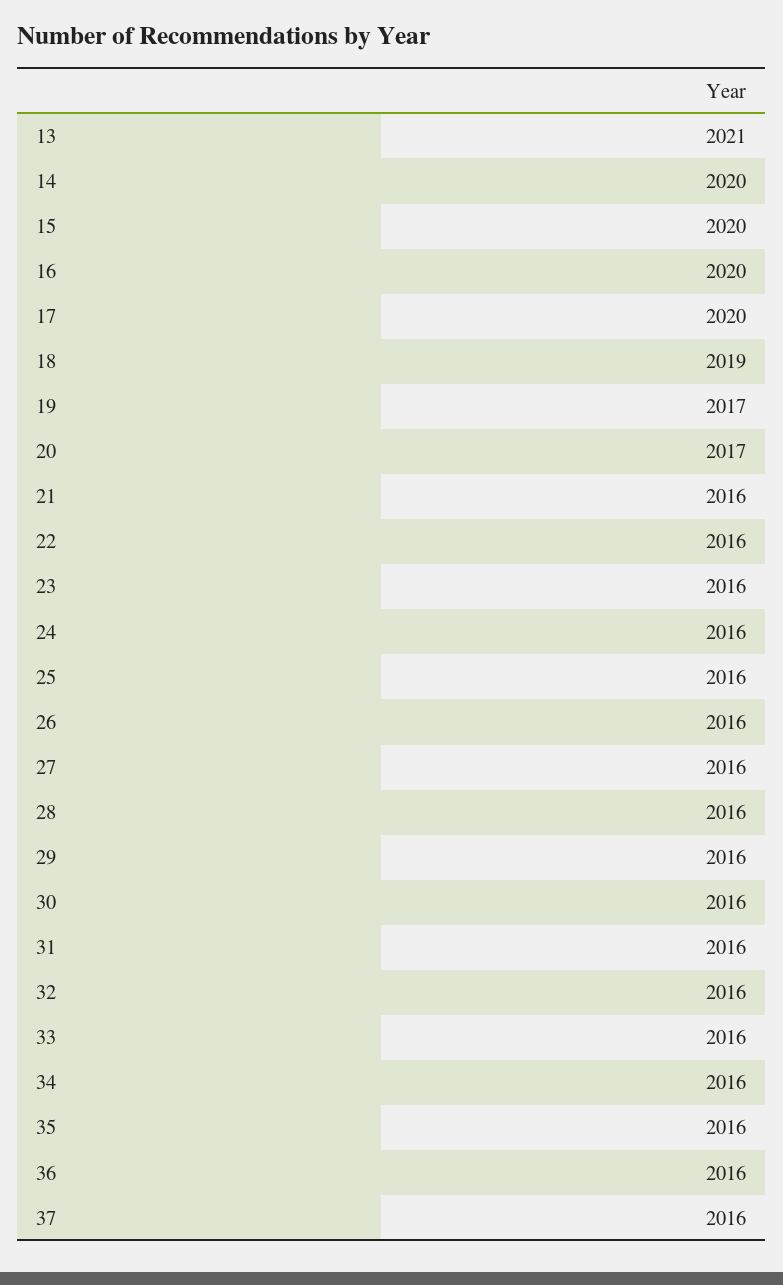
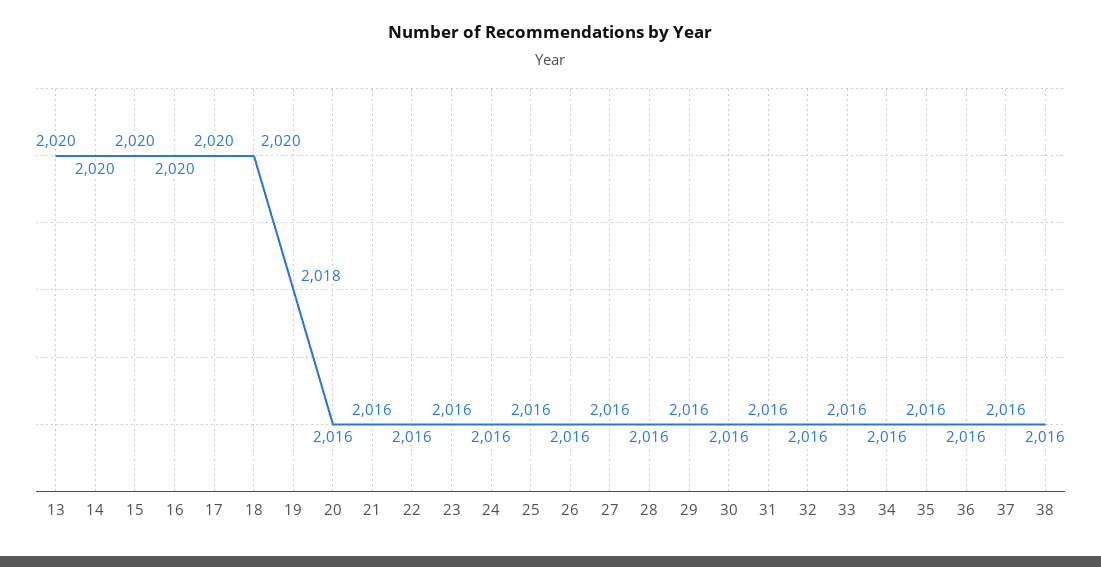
13: 2021 -> 2020
18: 2019 -> 2020
19: 2017 -> 2018
20: 2017 -> 2016
38: none -> 2016

